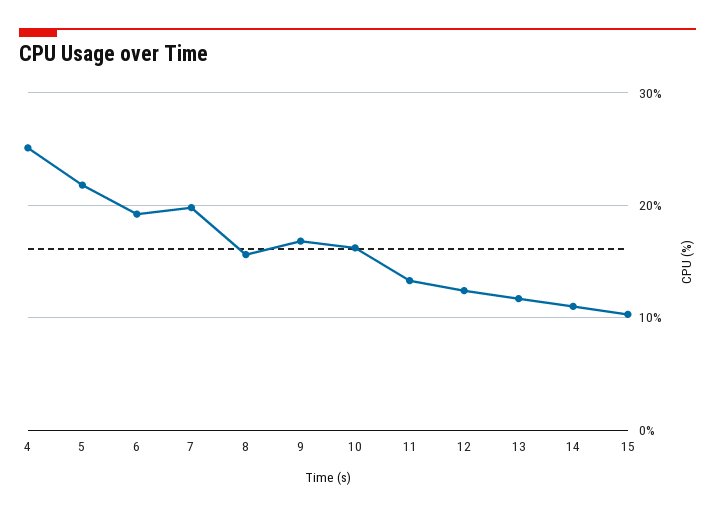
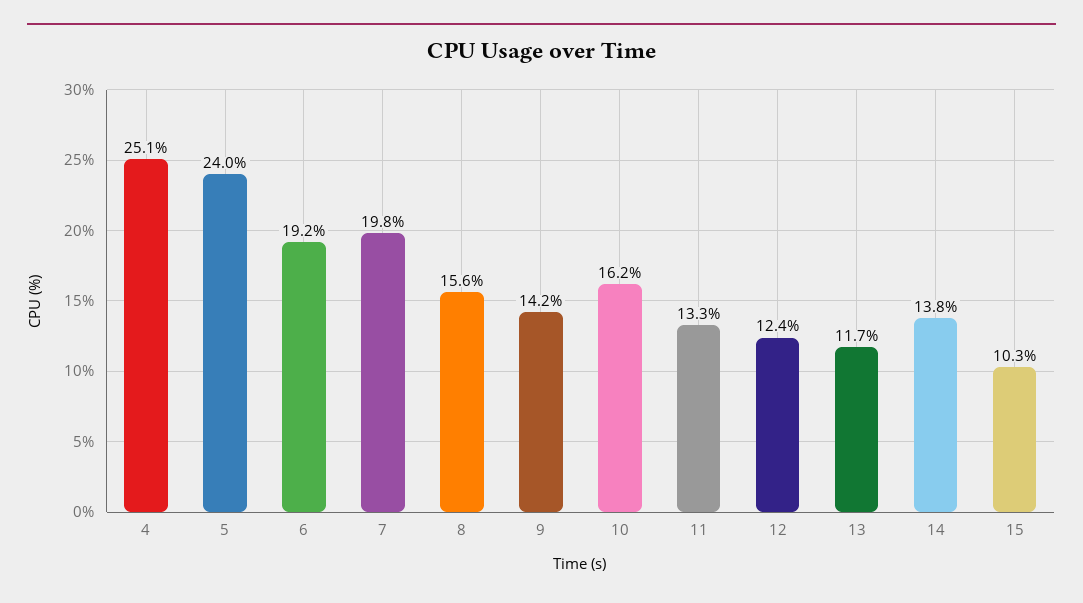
5: 22 -> 24
9: 17 -> 14.2
14: 11 -> 13.8

